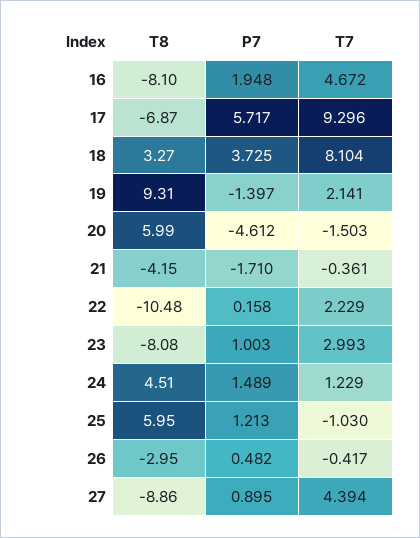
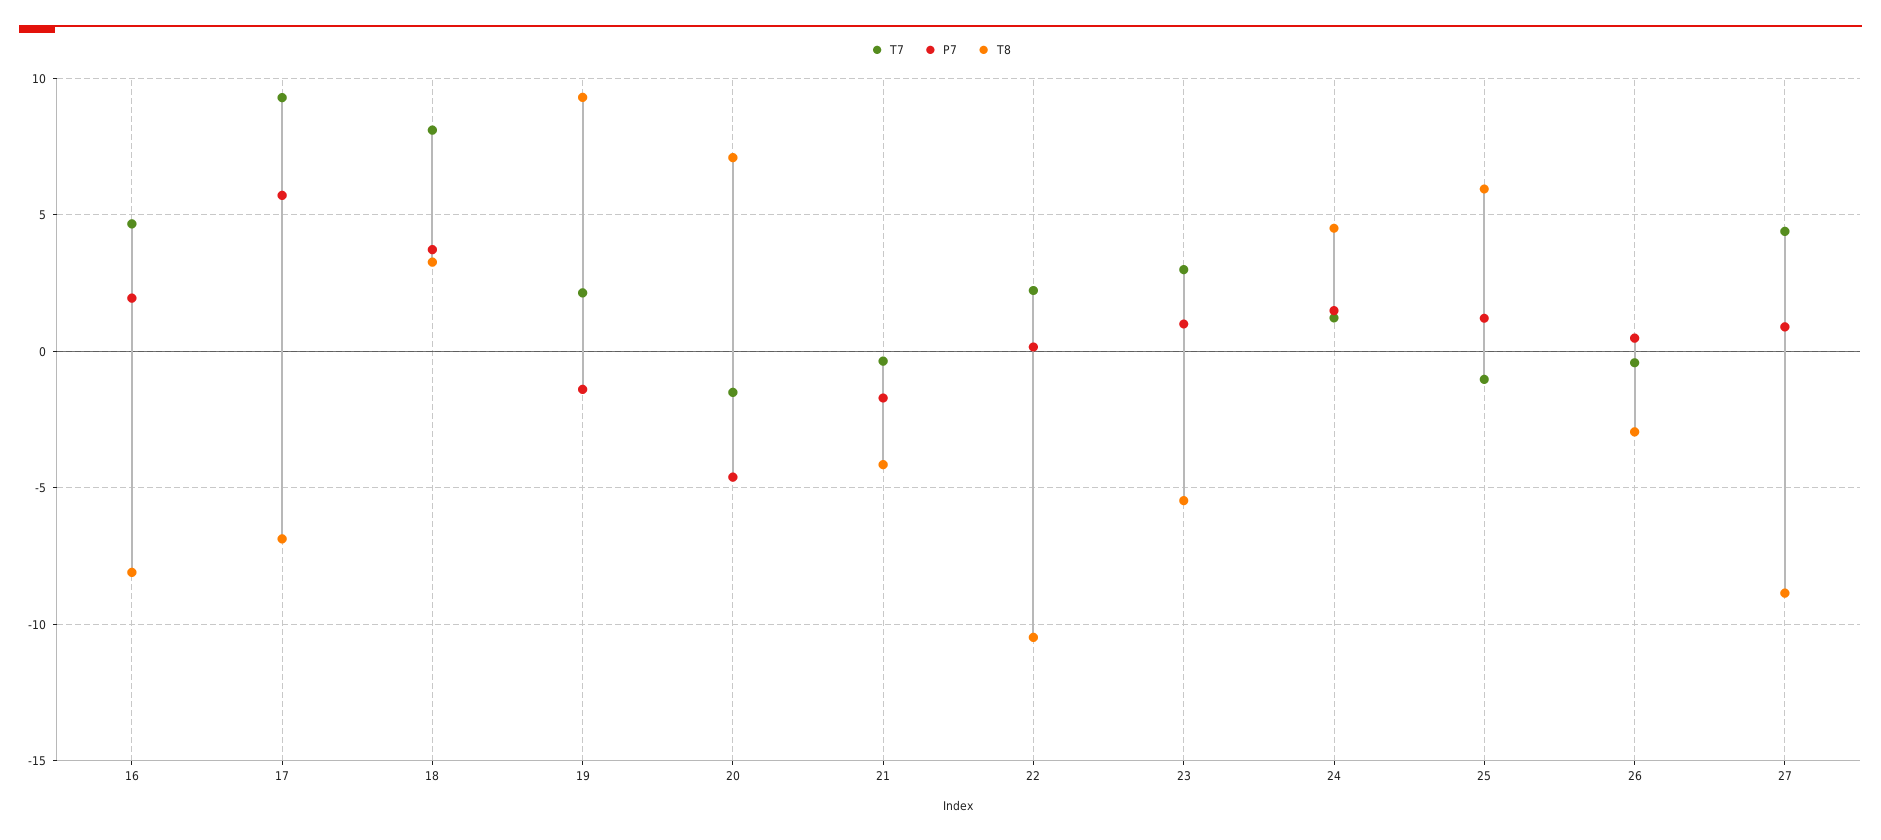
T8, 20: 5.99 -> 7
T8, 23: -8.08 -> -5.5

